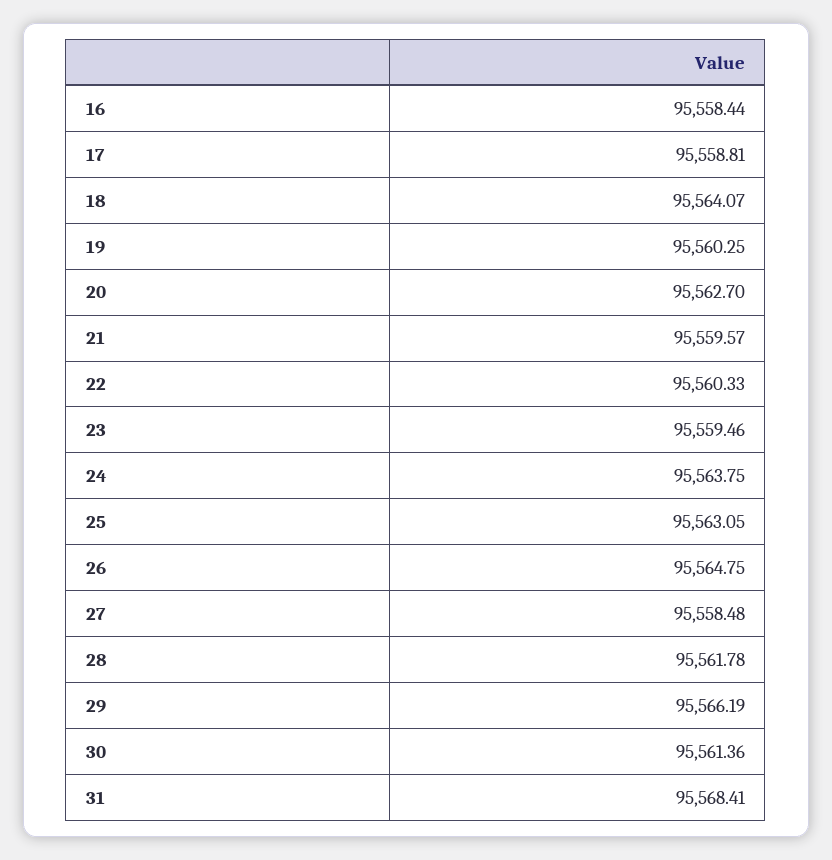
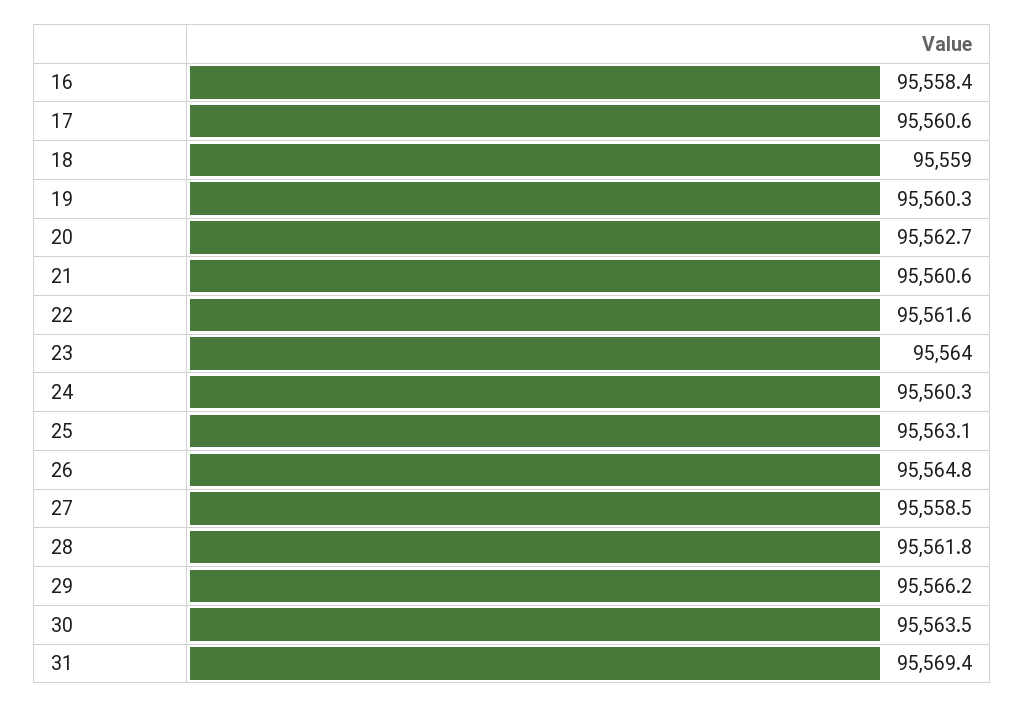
17: 95558.81 -> 95560.6
18: 95564.07 -> 95559
21: 95559.57 -> 95560.6
22: 95560.33 -> 95561.6
23: 95559.46 -> 95564
24: 95563.75 -> 95560.3
30: 95561.36 -> 95563.5
31: 95568.41 -> 95569.4

